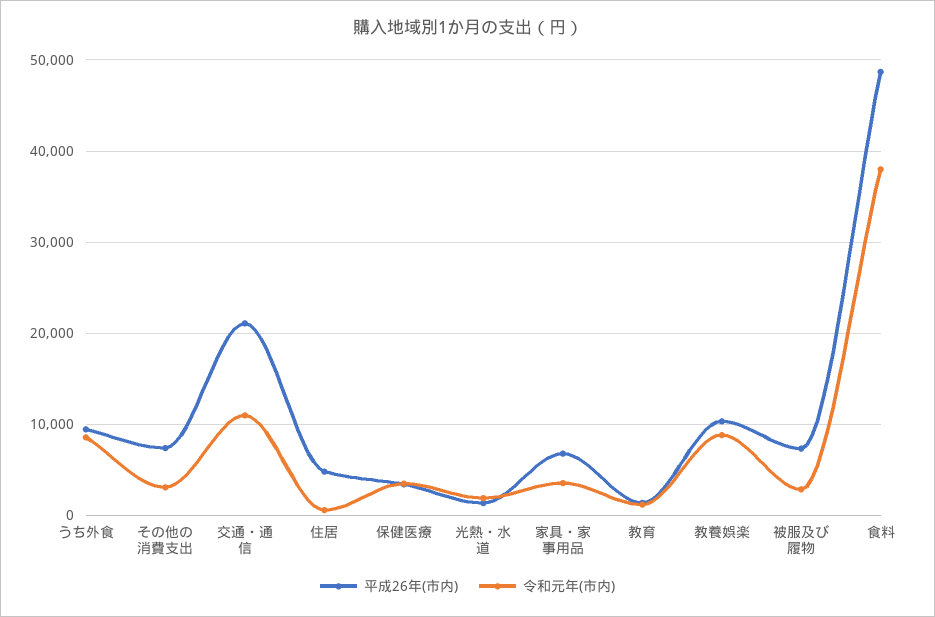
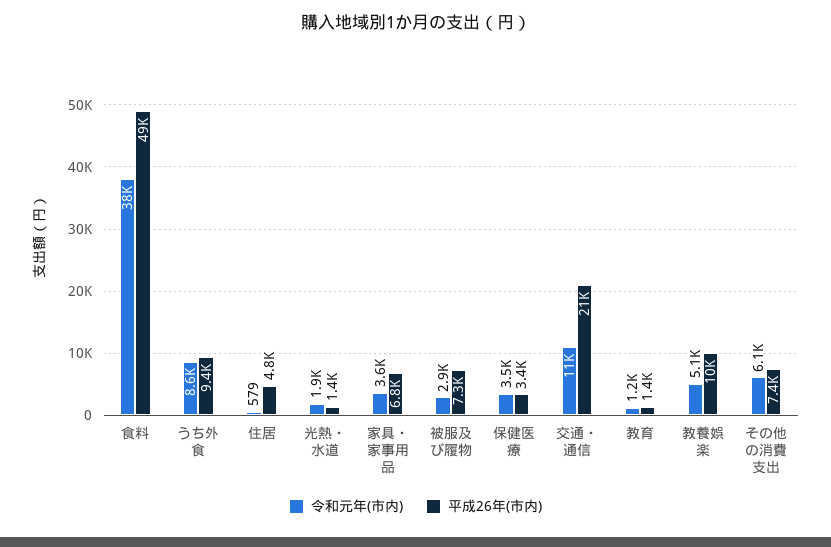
令和元年(市内), その他の消費支出: 3000 -> 6100
令和元年(市内), 教養娯楽: 9000 -> 5100

